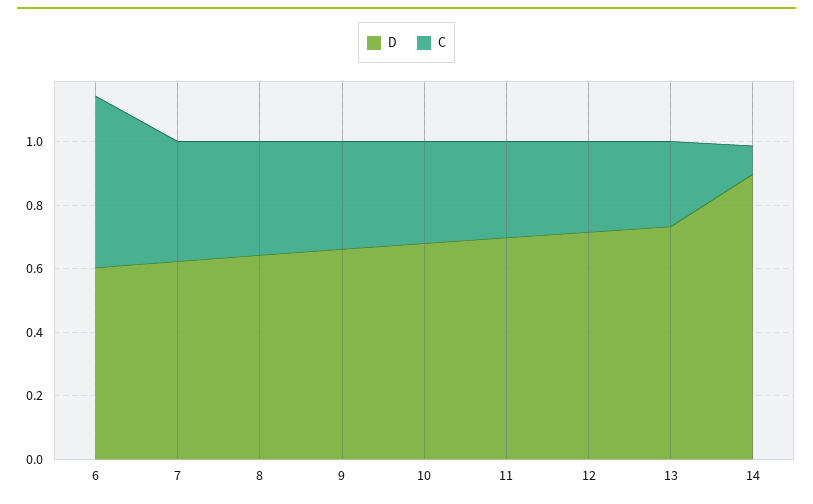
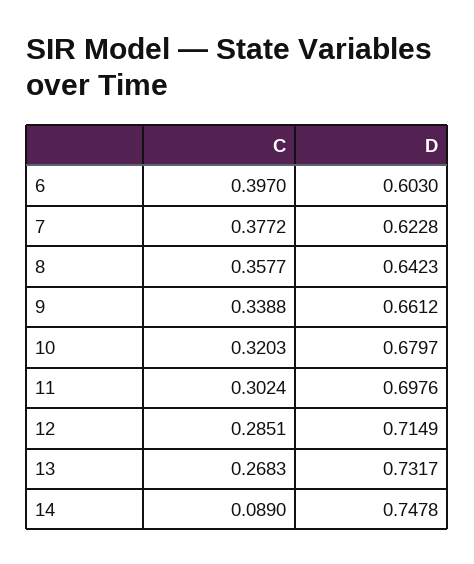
C, 6: 0.55 -> 0.397
D, 14: 0.9 -> 0.7478

